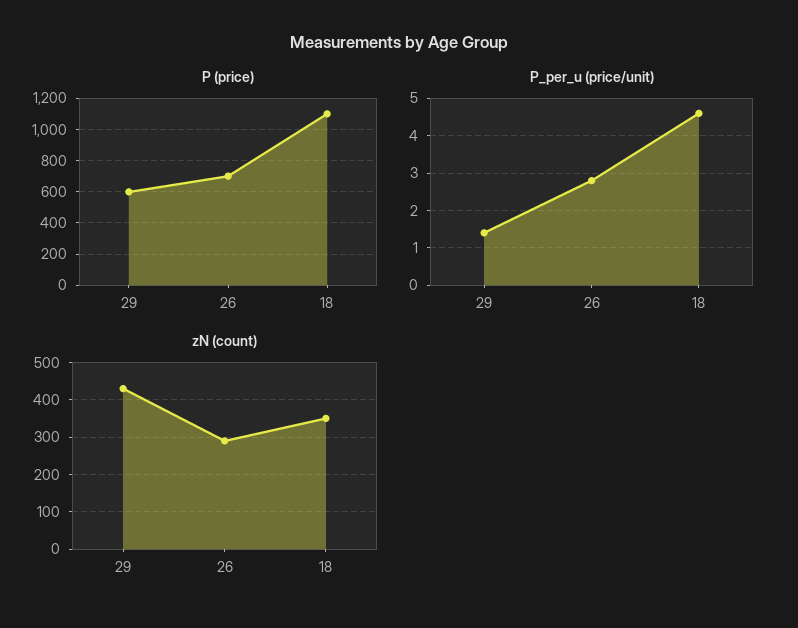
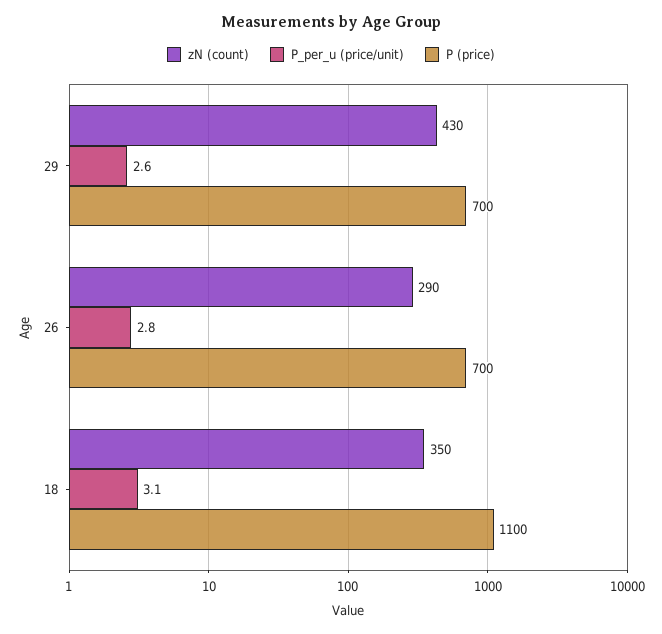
P (price), 29: 600 -> 700
P_per_u (price/unit), 29: 1.5 -> 2.6
P_per_u (price/unit), 18: 4.5 -> 3.1

